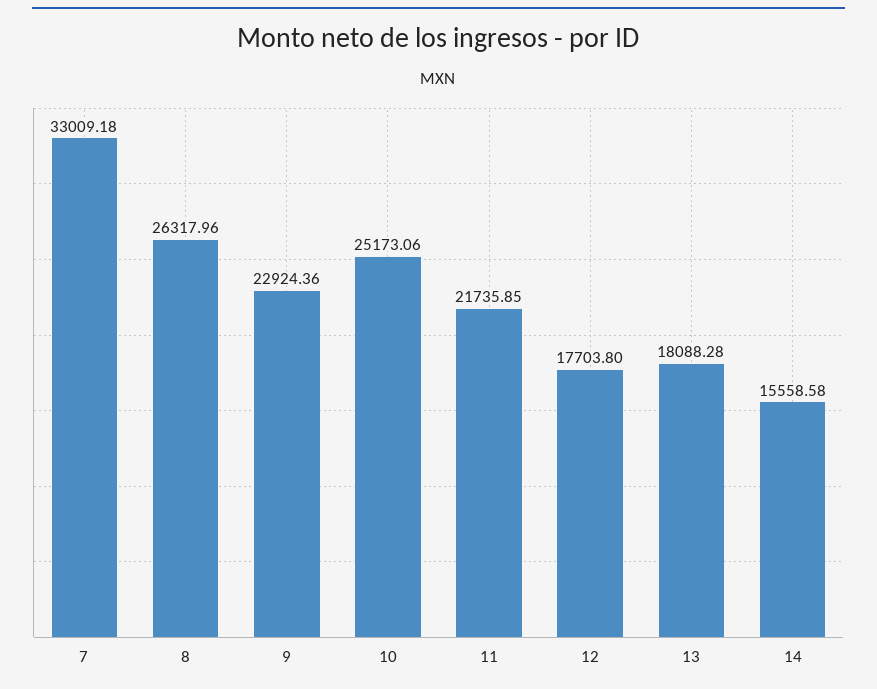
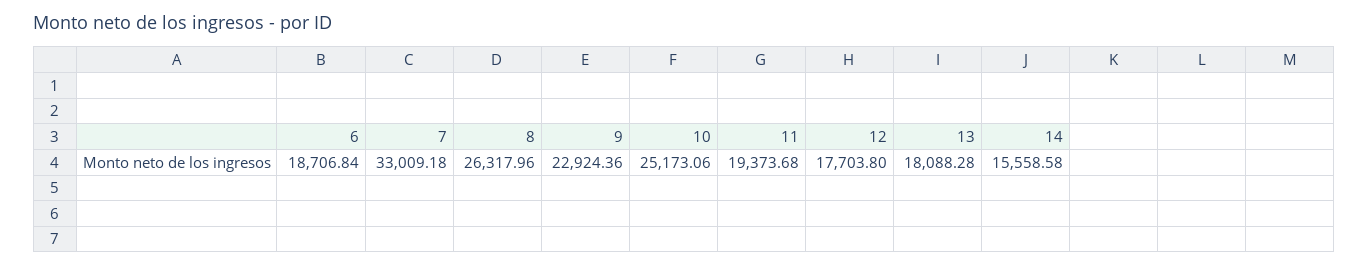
11: 21735.85 -> 19373.68
6: none -> 18706.84

